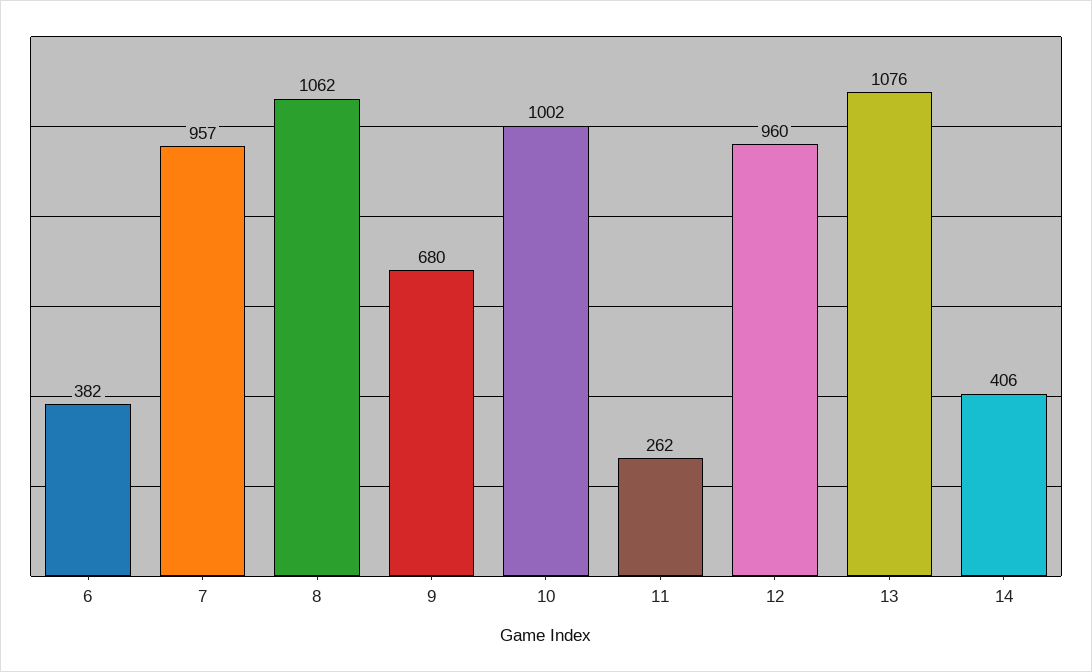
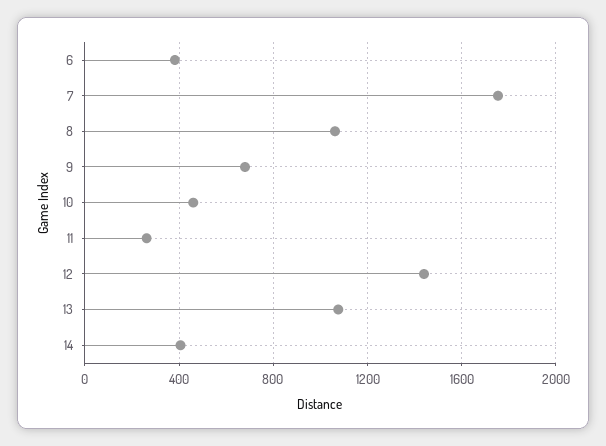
7: 957 -> 1750
10: 1002 -> 450
12: 960 -> 1450

